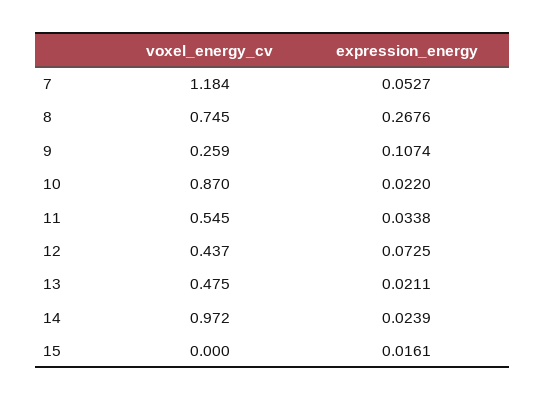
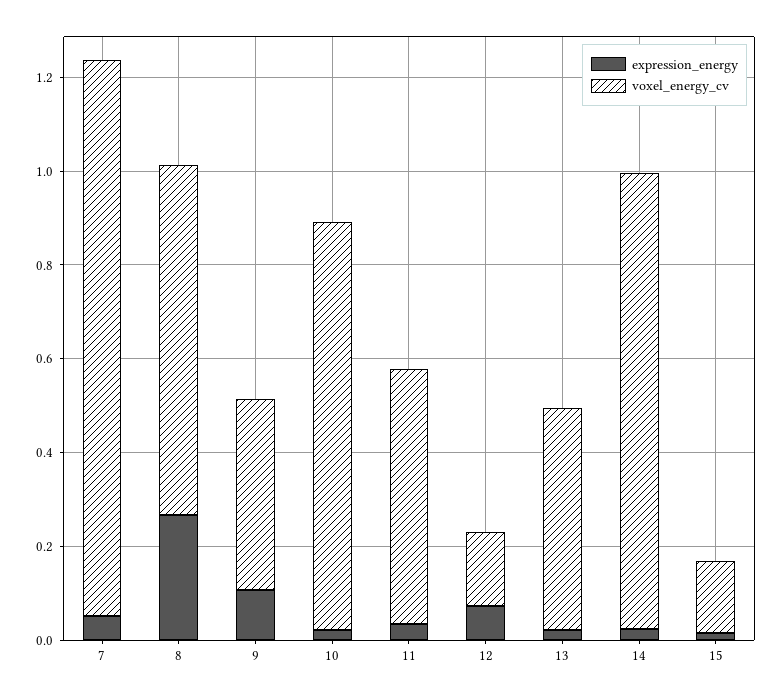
voxel_energy_cv, 9: 0.259 -> 0.4
voxel_energy_cv, 12: 0.437 -> 0.15
voxel_energy_cv, 15: 0 -> 0.15

